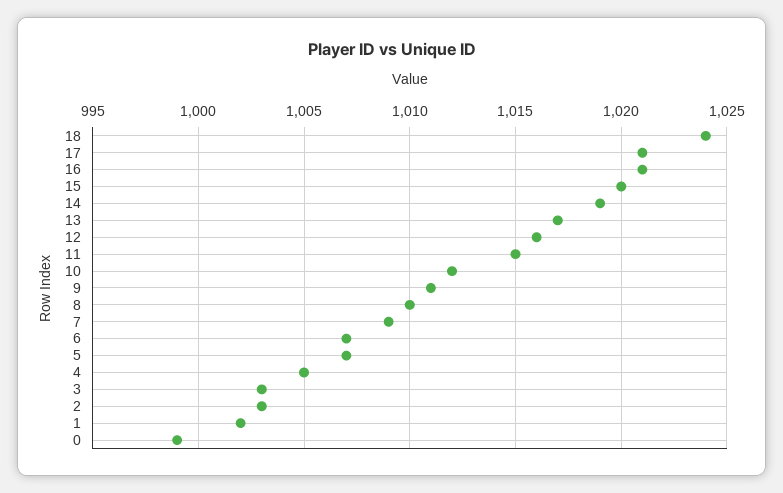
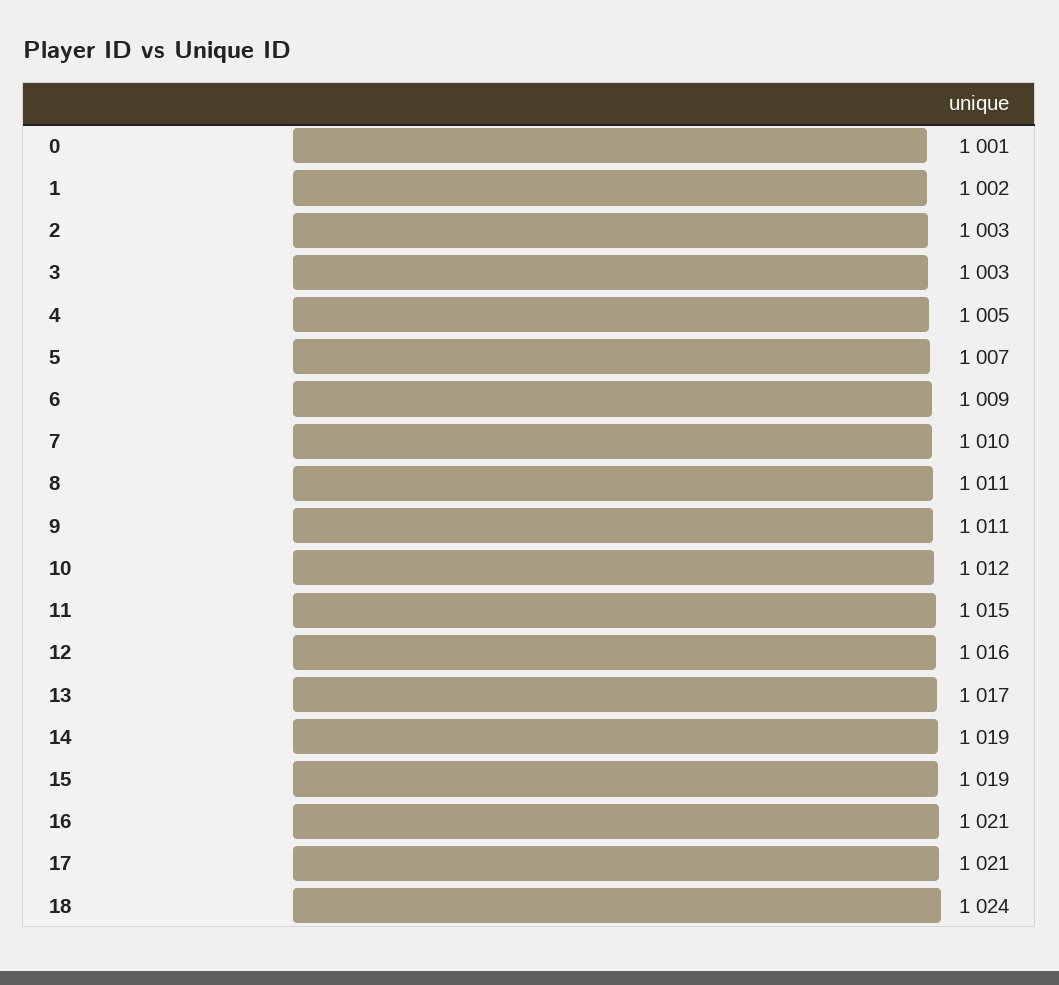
15: 1020 -> 1019
8: 1010 -> 1011
7: 1009 -> 1010
6: 1007 -> 1009
0: 999 -> 1001

